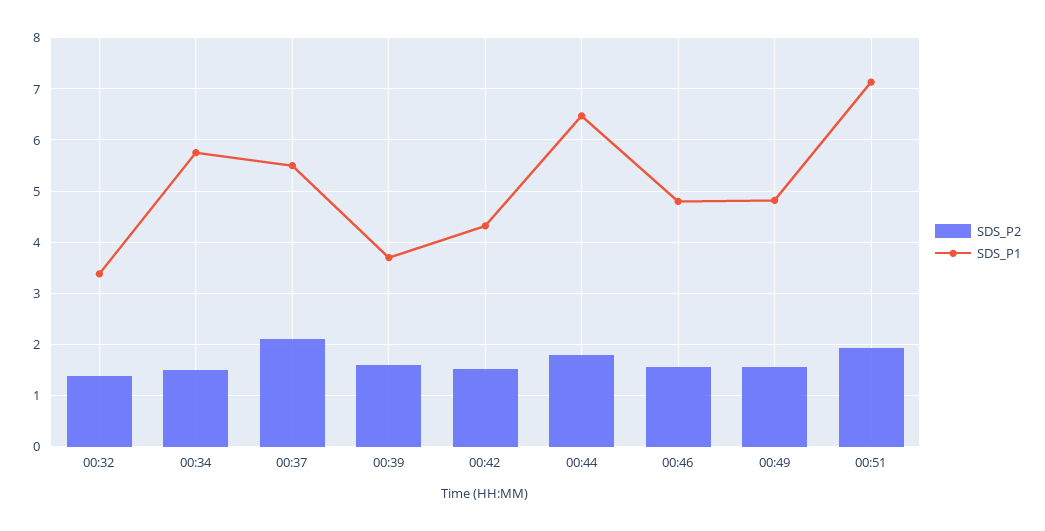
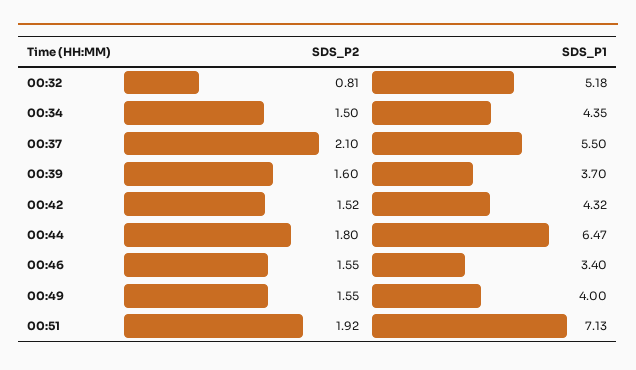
SDS_P2, 00:32: 1.4 -> 0.81
SDS_P1, 00:32: 3.4 -> 5.18
SDS_P1, 00:34: 5.8 -> 4.35
SDS_P1, 00:46: 4.8 -> 3.4
SDS_P1, 00:49: 4.8 -> 4

